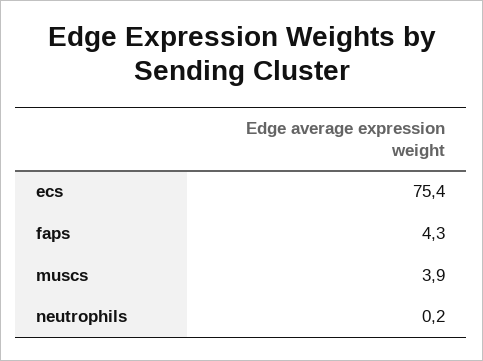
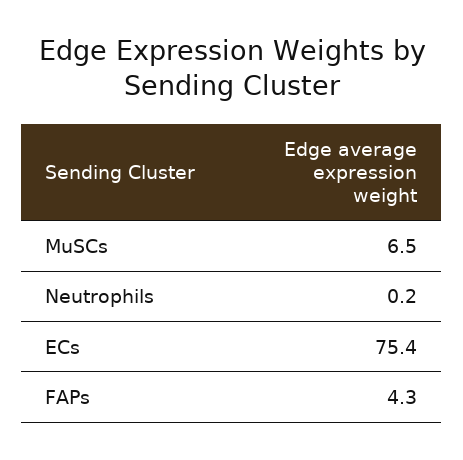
muscs: 3.9 -> 6.5

